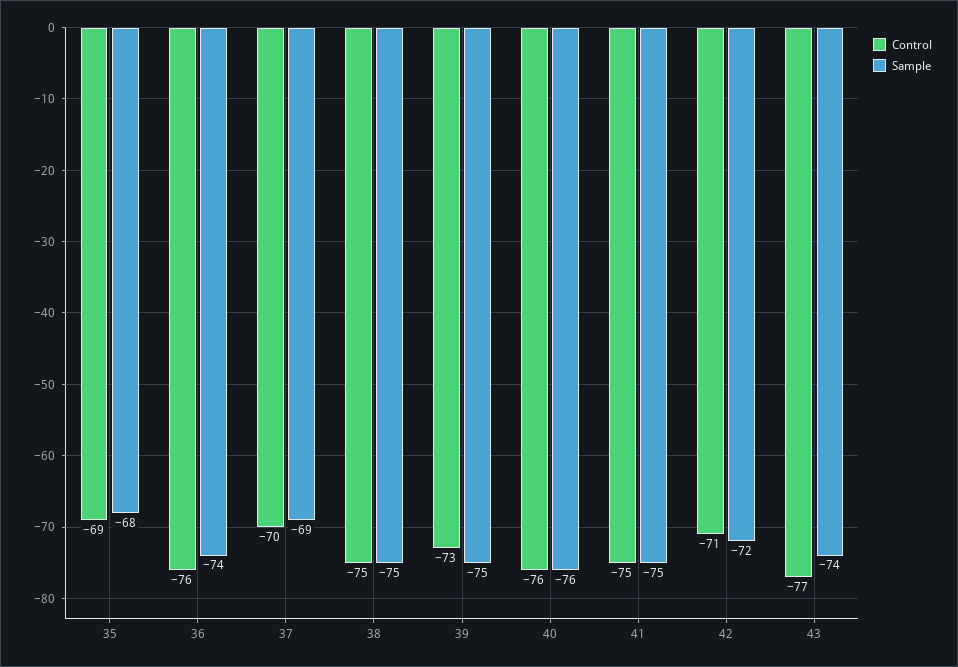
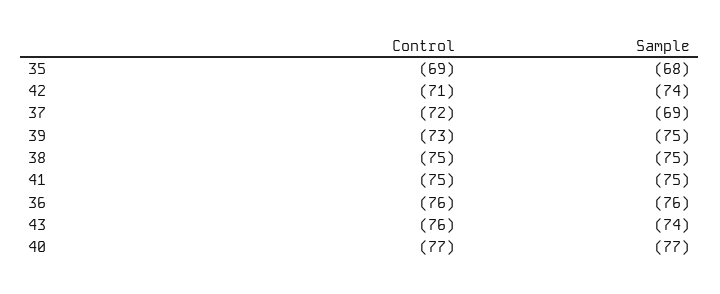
Sample, 36: -74 -> -76
Control, 37: -70 -> -72
Control, 40: -76 -> -77
Sample, 40: -76 -> -77
Sample, 42: -72 -> -74
Control, 43: -77 -> -76

